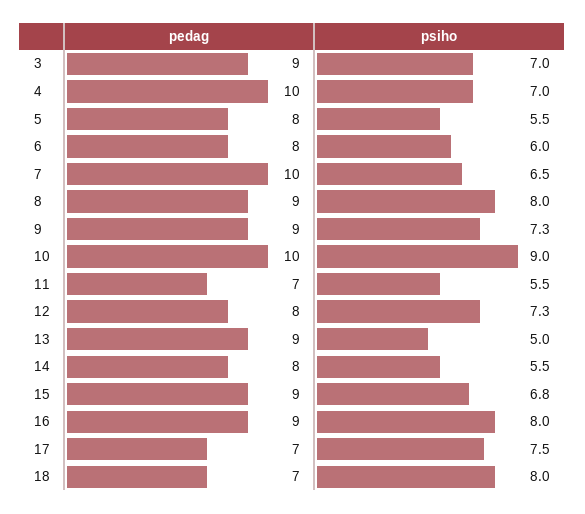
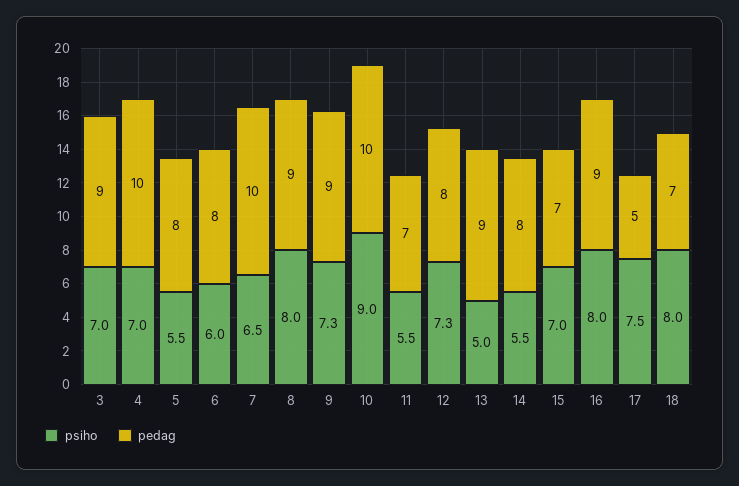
pedag, 15: 9 -> 7
psiho, 15: 6.8 -> 7
pedag, 17: 7 -> 5

